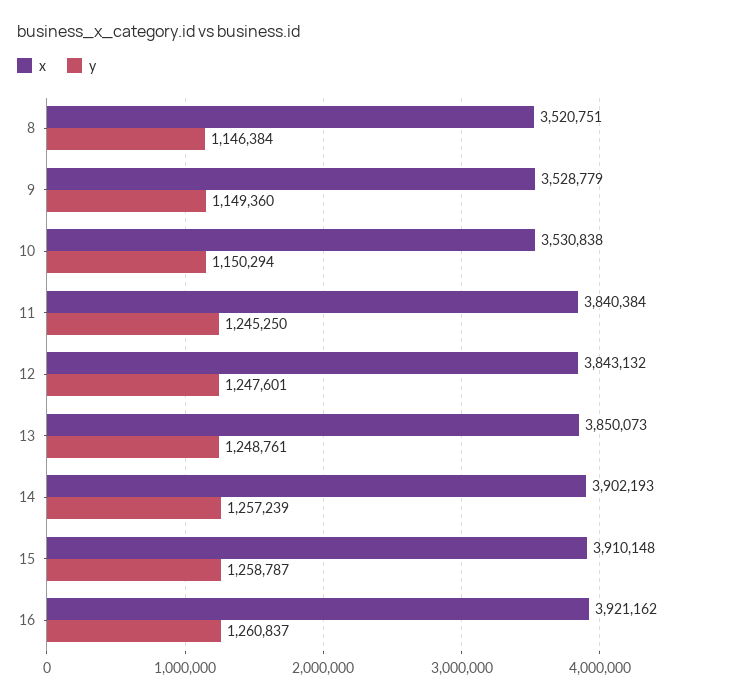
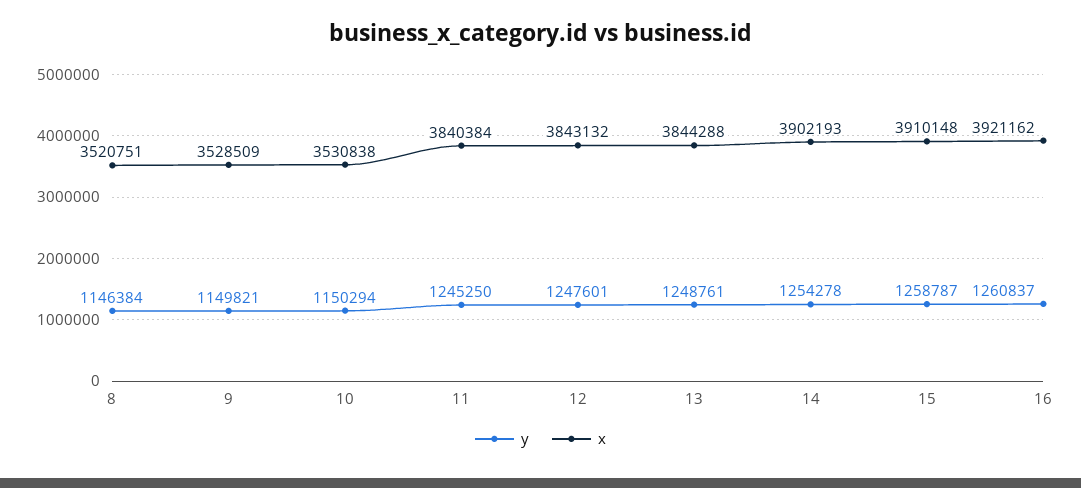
x, 9: 3528779 -> 3528509
y, 9: 1149360 -> 1149821
x, 13: 3850073 -> 3844288
y, 14: 1257239 -> 1254278

